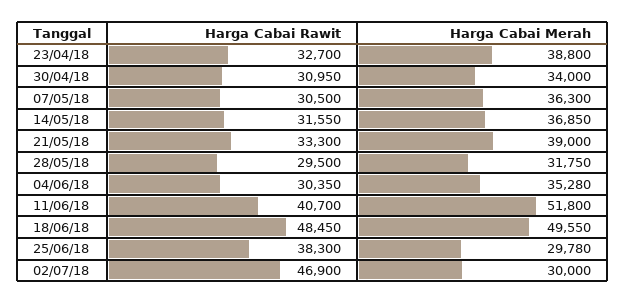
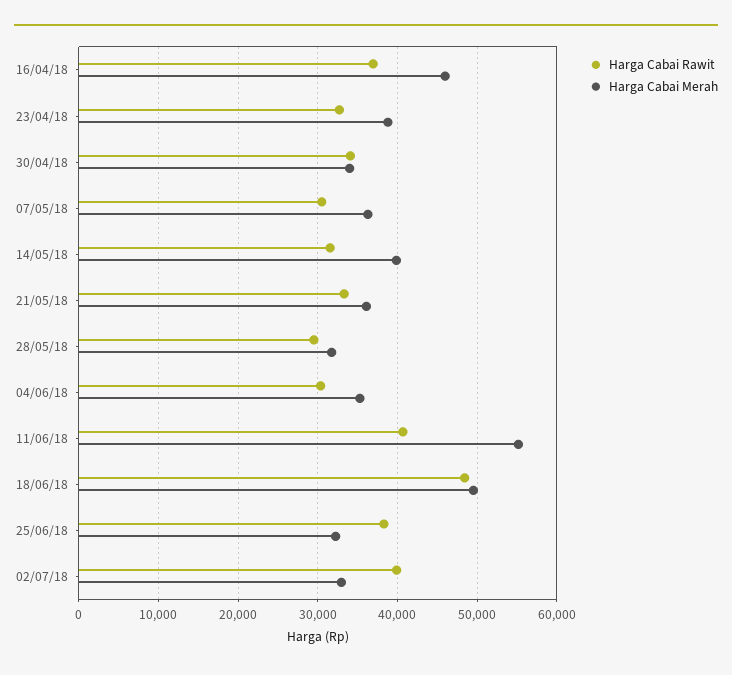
Harga Cabai Rawit, 30/04/18: 30950 -> 34000
Harga Cabai Merah, 14/05/18: 36850 -> 40000
Harga Cabai Merah, 21/05/18: 39000 -> 36000
Harga Cabai Merah, 11/06/18: 51800 -> 55000
Harga Cabai Merah, 25/06/18: 29780 -> 32000
Harga Cabai Rawit, 02/07/18: 46900 -> 40000
Harga Cabai Merah, 02/07/18: 30000 -> 33000
Harga Cabai Rawit, 16/04/18: none -> 37000
Harga Cabai Merah, 16/04/18: none -> 46000

